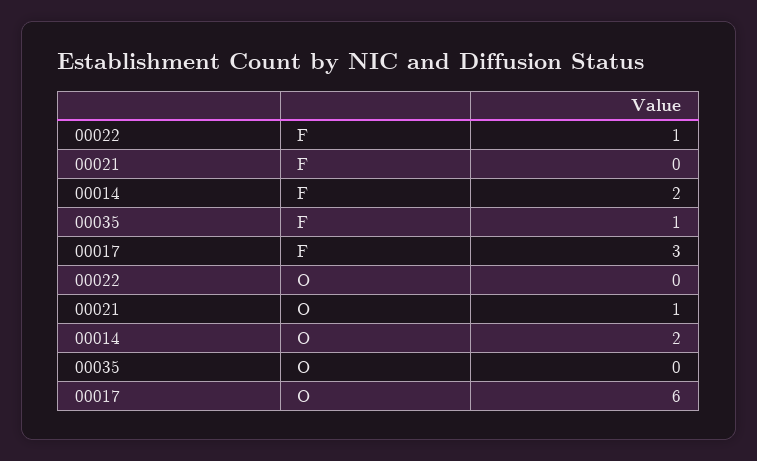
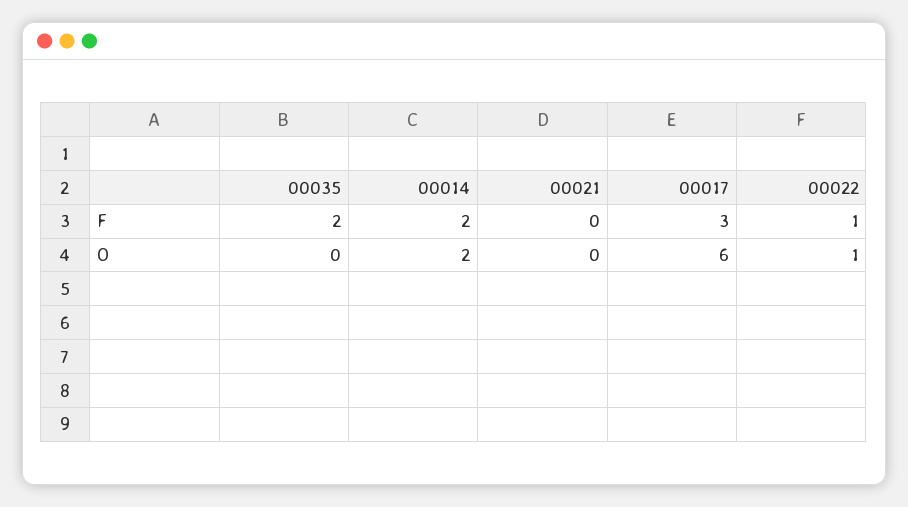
00035, F: 1 -> 2
00022, O: 0 -> 1
00021, O: 1 -> 0

